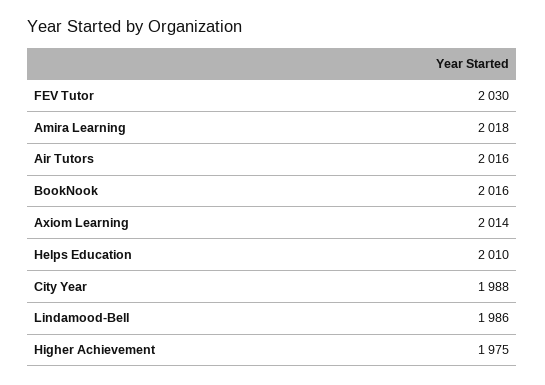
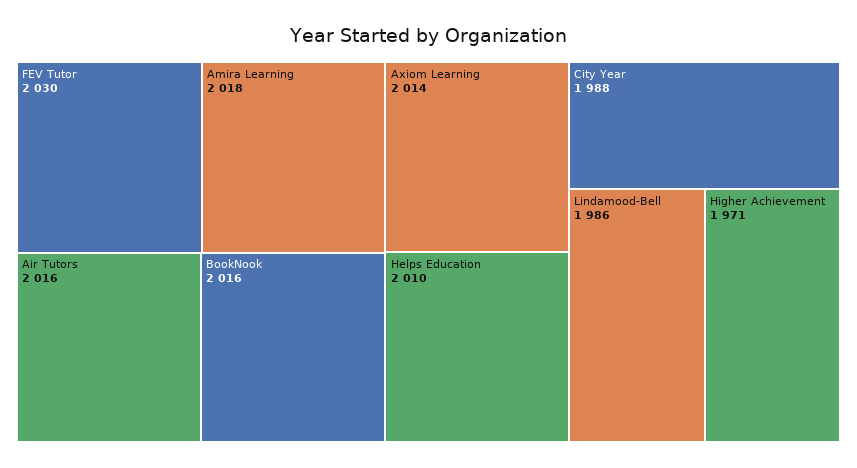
Higher Achievement: 1975 -> 1971

